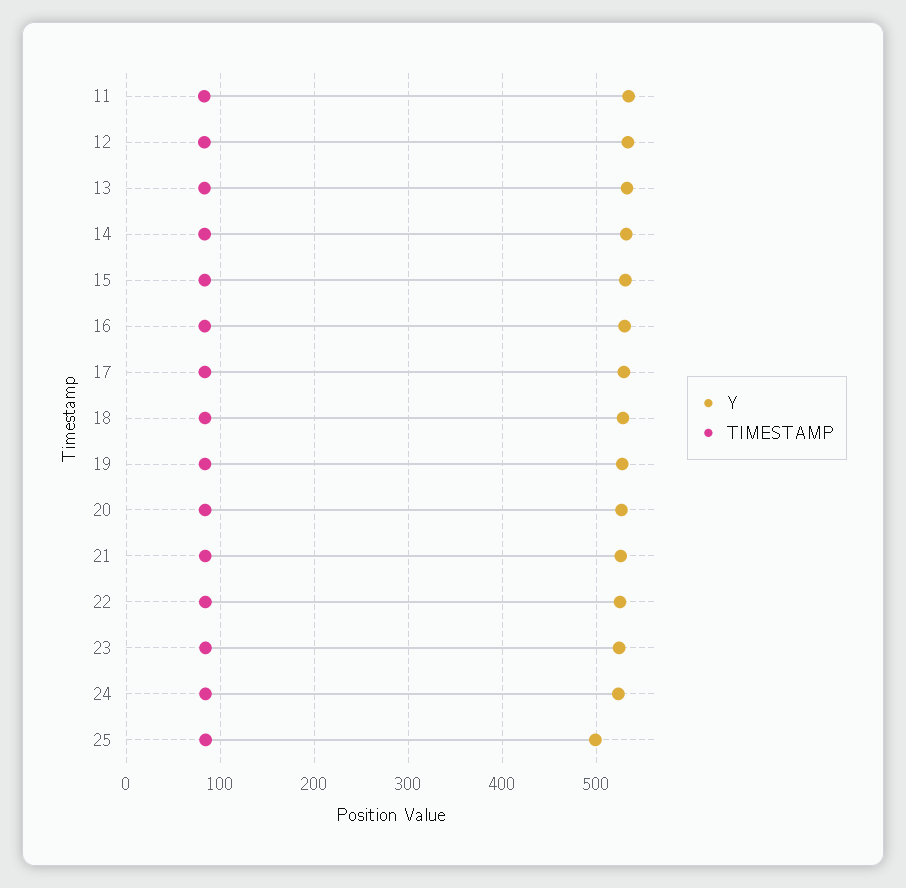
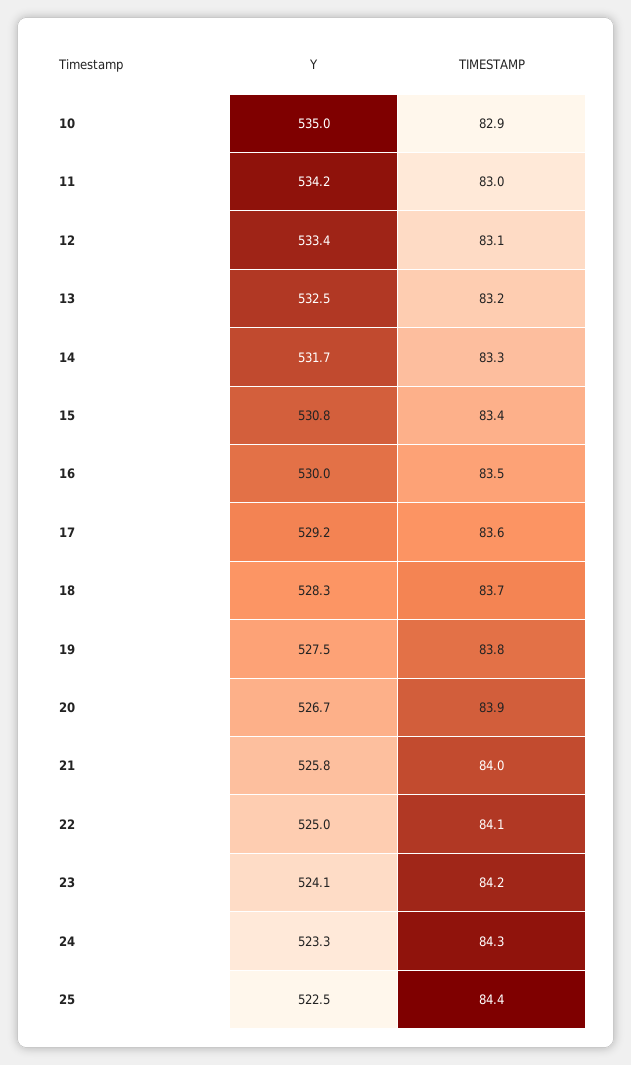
Y, 25: 500 -> 522.5
Y, 10: none -> 535
TIMESTAMP, 10: none -> 82.9

